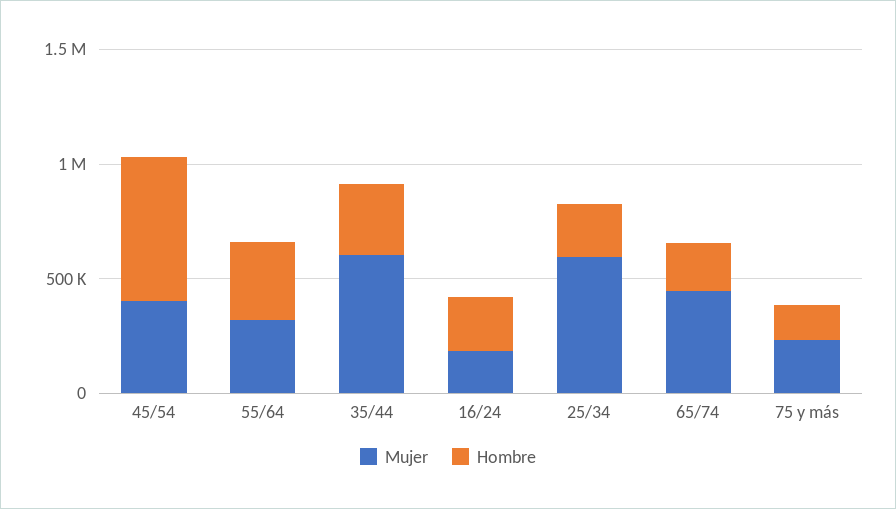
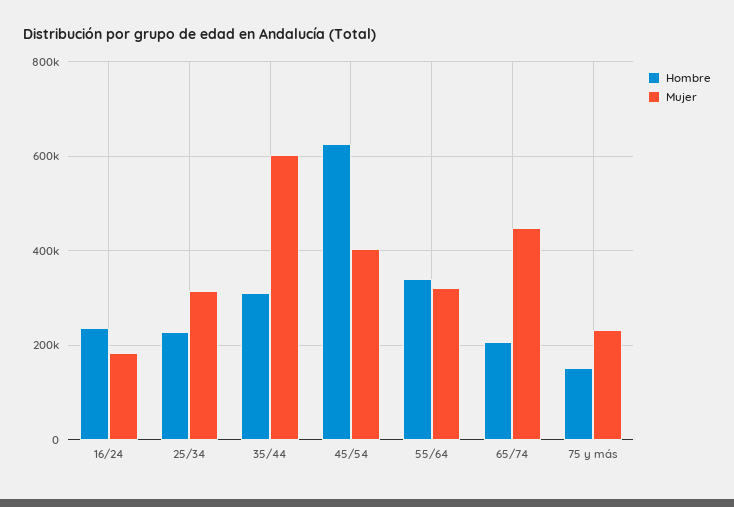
Mujer, 25/34: 600000 -> 320000

